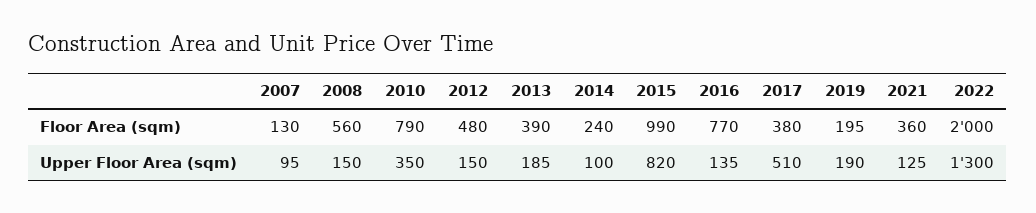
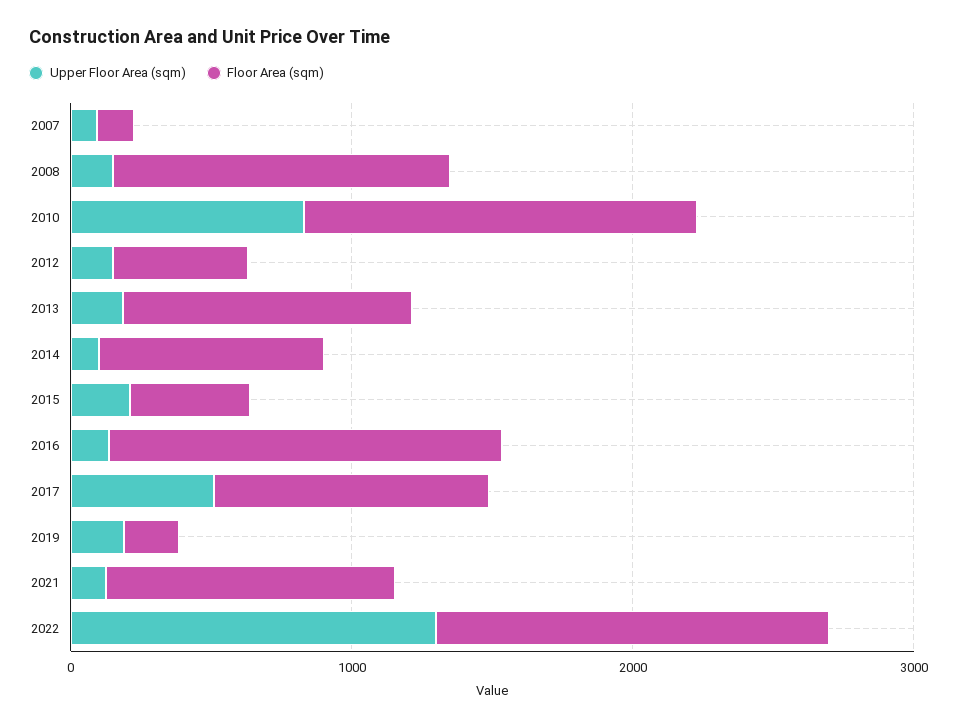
Floor Area (sqm), 2008: 560 -> 1200
Floor Area (sqm), 2010: 790 -> 1400
Floor Area (sqm), 2013: 390 -> 1000
Floor Area (sqm), 2014: 240 -> 800
Floor Area (sqm), 2015: 990 -> 400
Floor Area (sqm), 2016: 770 -> 1400
Floor Area (sqm), 2017: 380 -> 1000
Floor Area (sqm), 2021: 360 -> 1000
Floor Area (sqm), 2022: 2000 -> 1400
Upper Floor Area (sqm), 2010: 350 -> 800
Upper Floor Area (sqm), 2015: 820 -> 200

